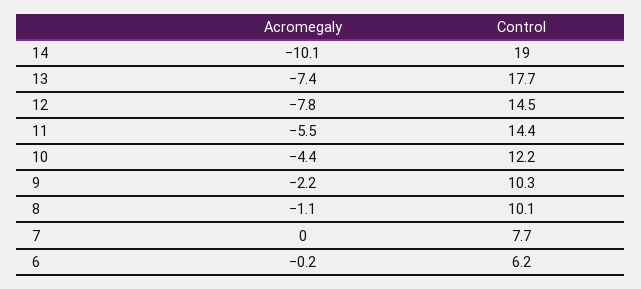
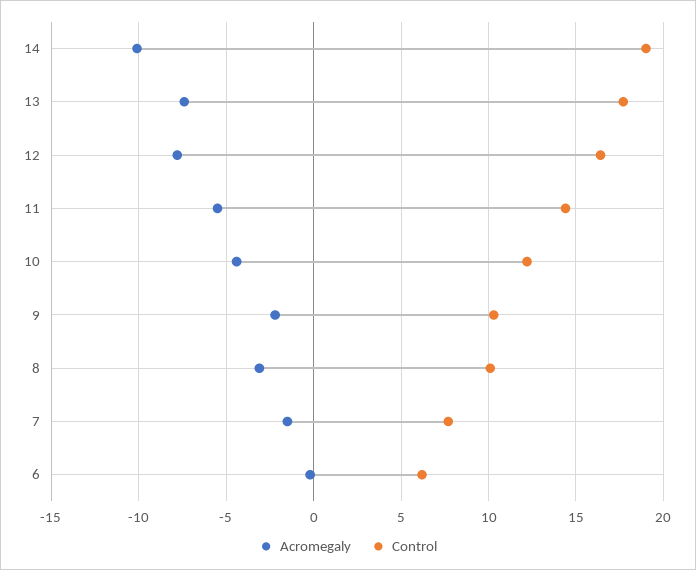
Control, 12: 14.5 -> 16.5
Acromegaly, 8: -1.1 -> -3
Acromegaly, 7: 0 -> -1.5

